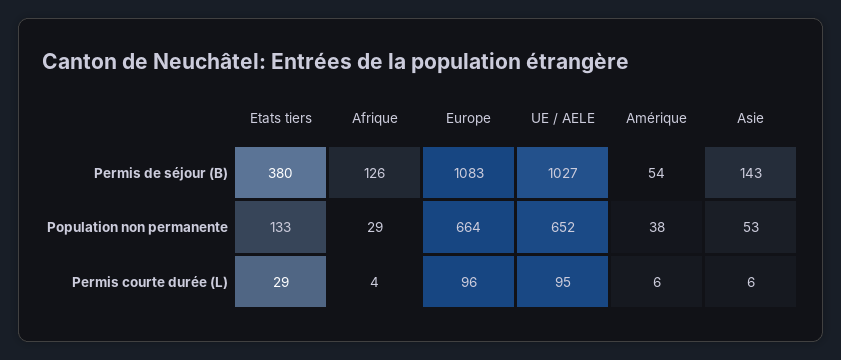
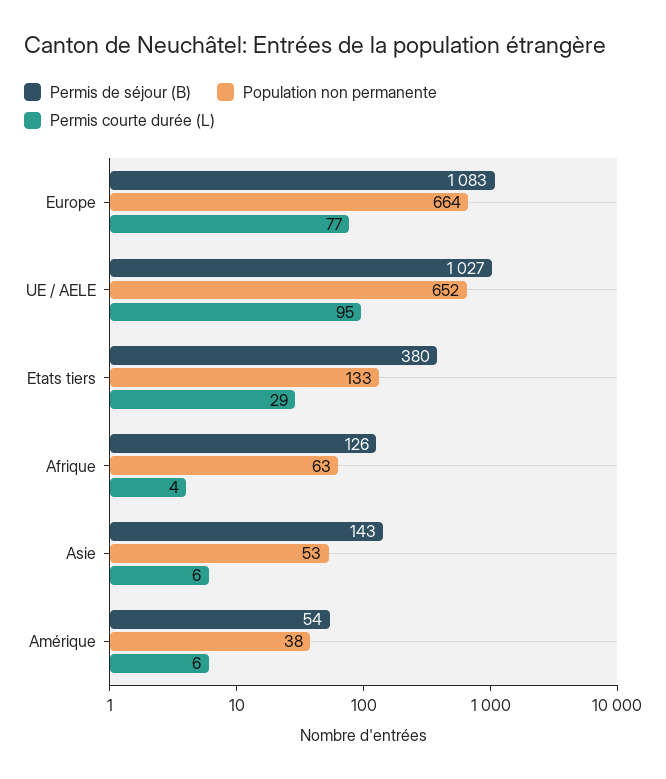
Population non permanente, Afrique: 29 -> 63
Permis courte durée (L), Europe: 96 -> 77

